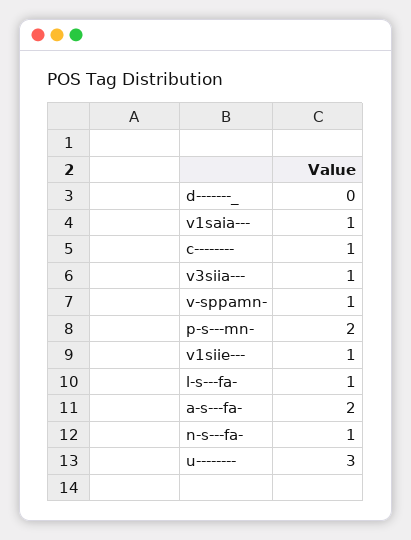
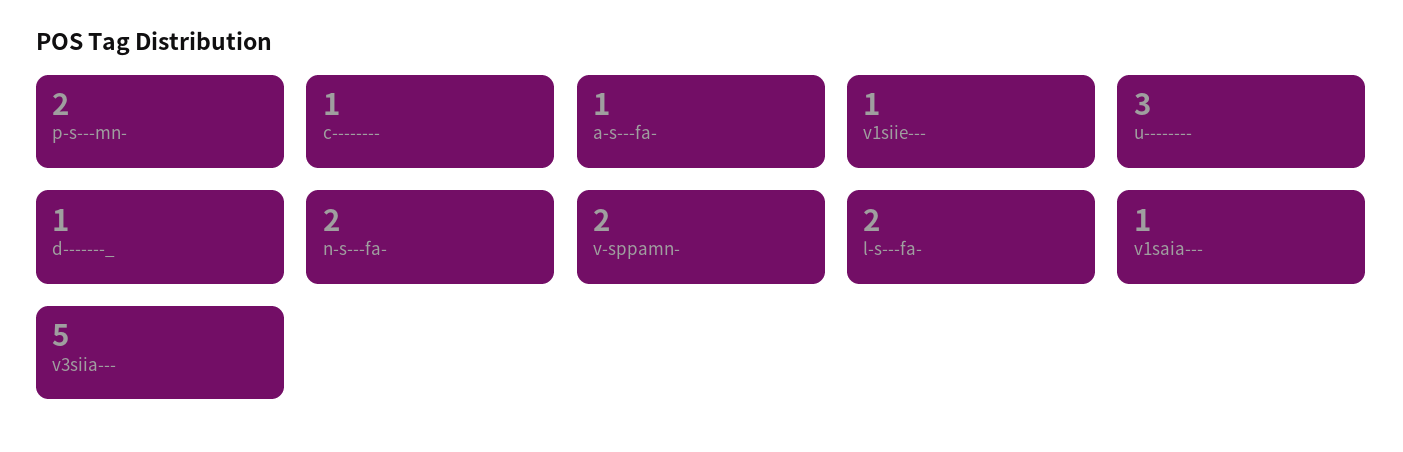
d-------_: 0 -> 1
v3siia---: 1 -> 5
v-sppamn-: 1 -> 2
l-s---fa-: 1 -> 2
a-s---fa-: 2 -> 1
n-s---fa-: 1 -> 2

